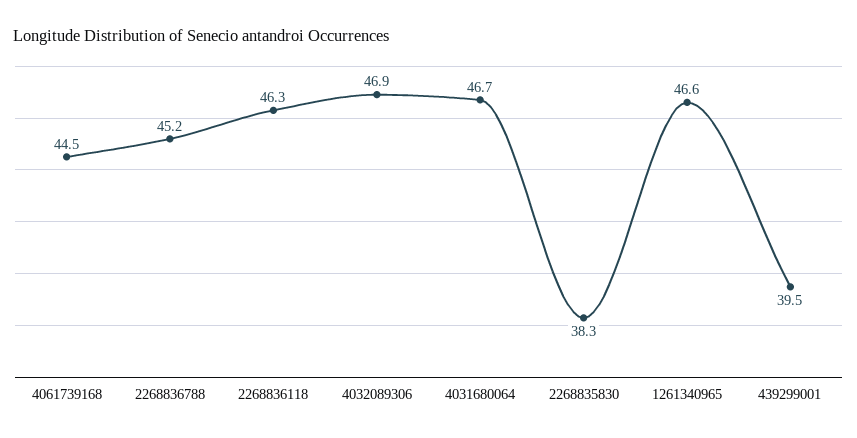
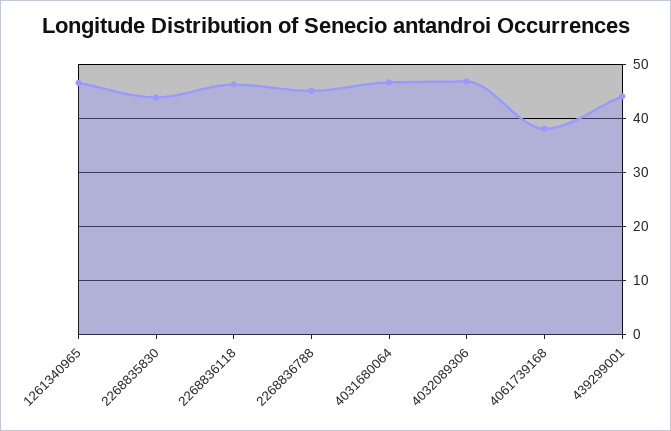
4061739168: 44.5 -> 38
2268835830: 38.3 -> 44
439299001: 39.5 -> 44

